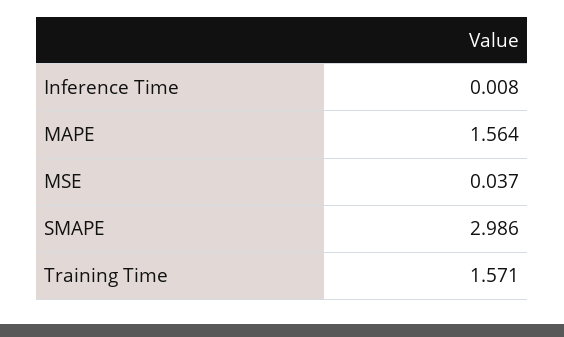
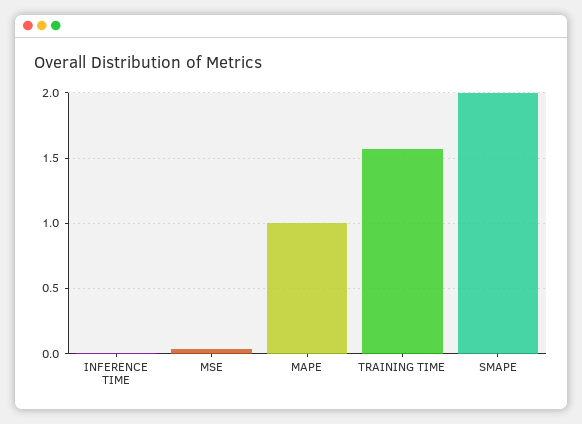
MAPE: 1.564 -> 1
SMAPE: 2.986 -> 2

